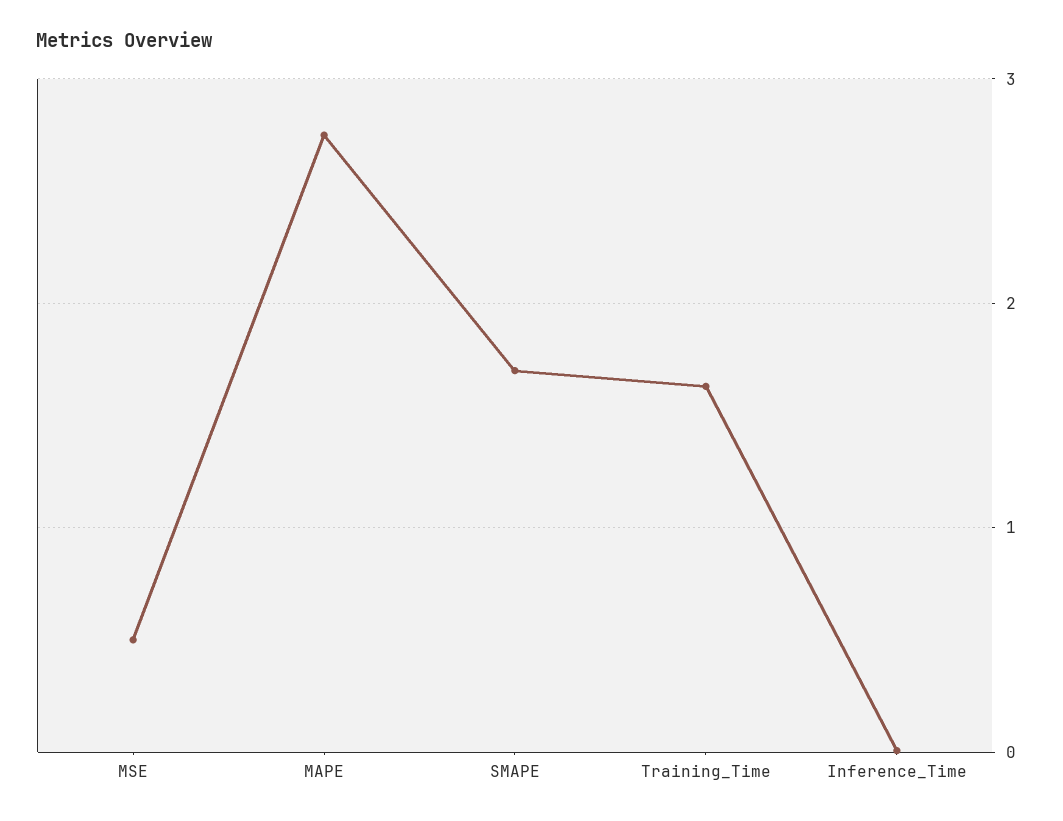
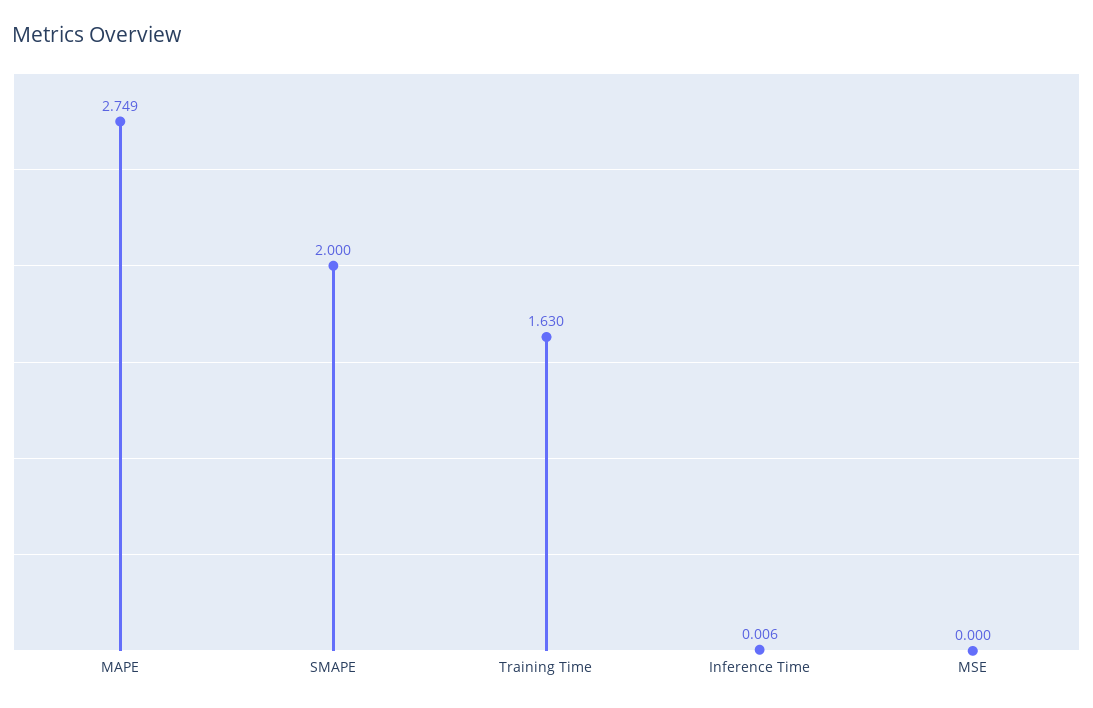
MSE: 0.5 -> 0
SMAPE: 1.7 -> 2

